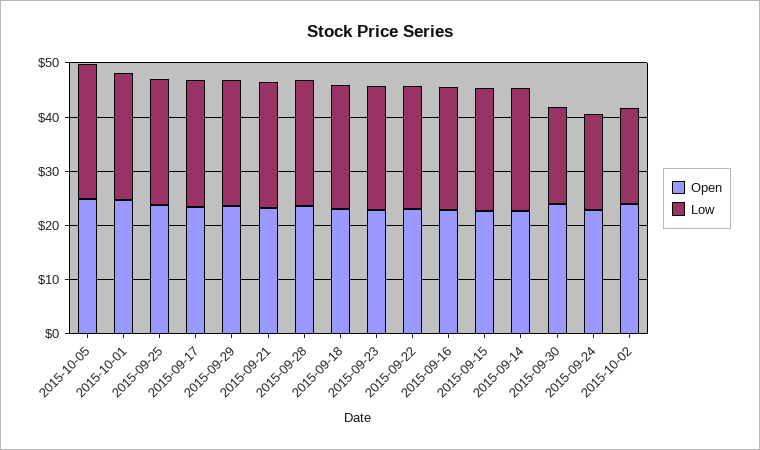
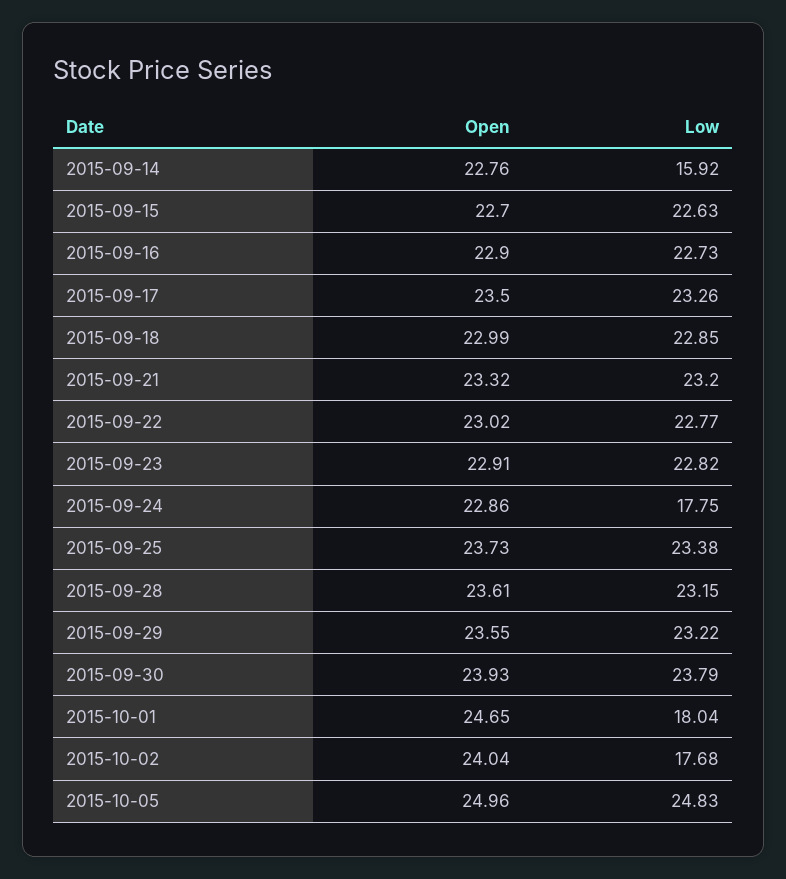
Low, 2015-10-01: 24 -> 18.04
Low, 2015-09-14: 22 -> 15.92
Low, 2015-09-30: 18 -> 23.79

